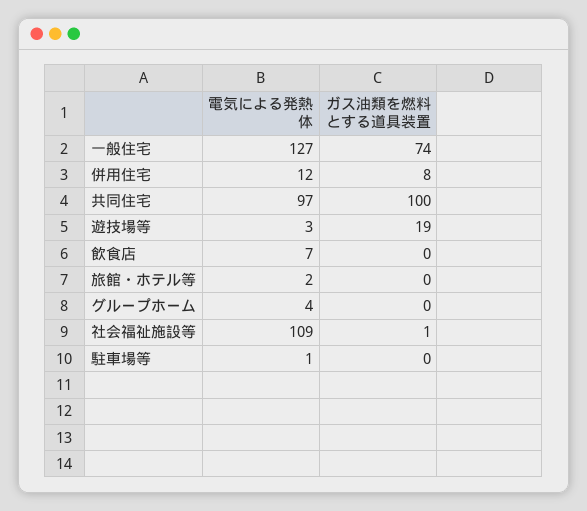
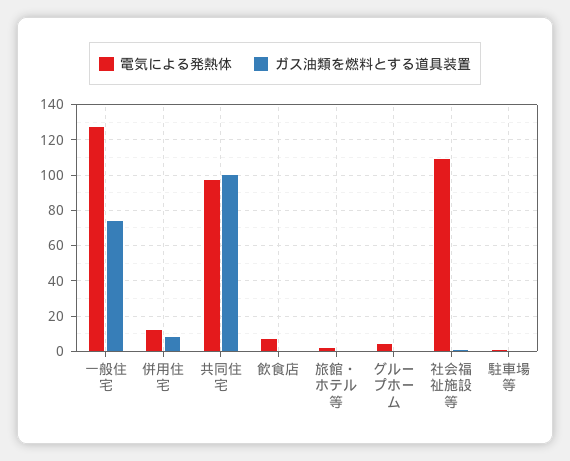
電気による発熱体, 遊技場等: 3 -> none
ガス油類を燃料とする道具装置, 遊技場等: 19 -> none

